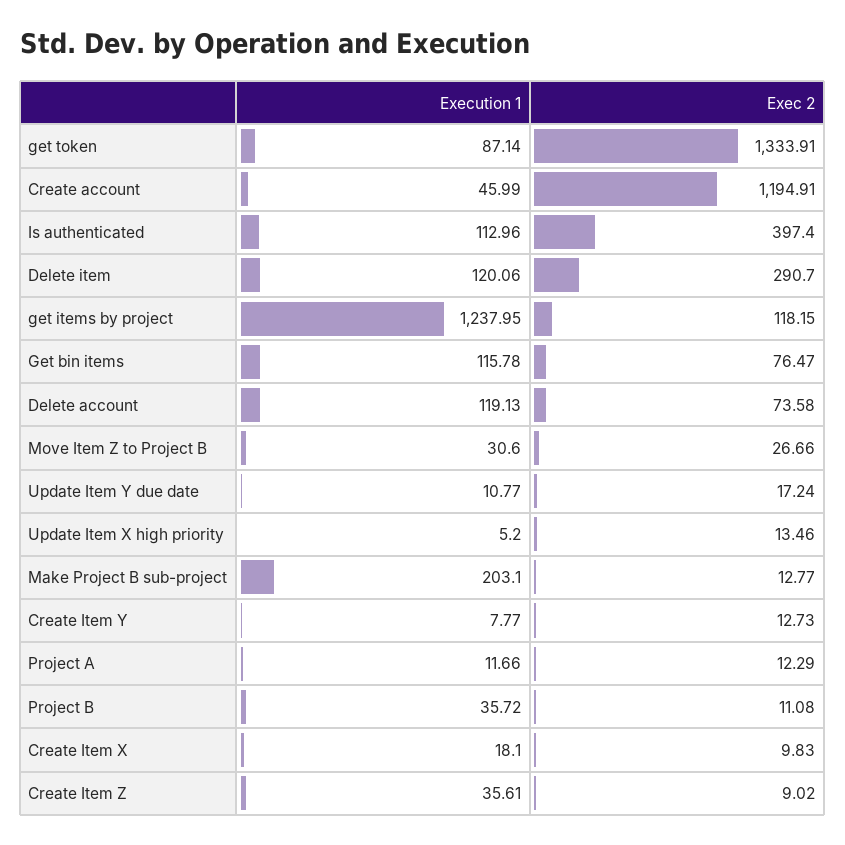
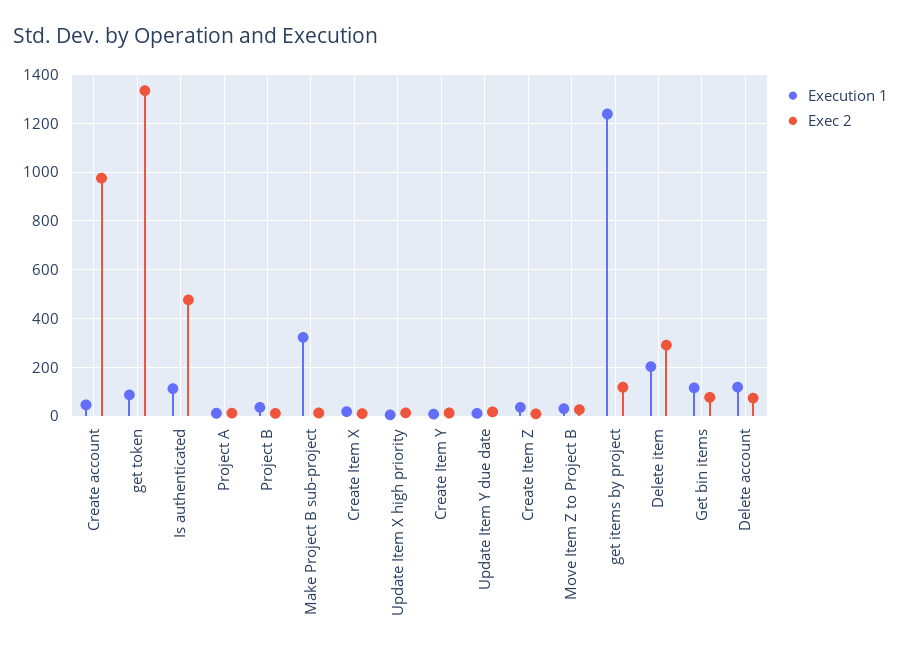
Exec 2, Create account: 1194.91 -> 975
Exec 2, Is authenticated: 397.4 -> 475
Execution 1, Delete item: 120.06 -> 200
Execution 1, Make Project B sub-project: 203.1 -> 325

